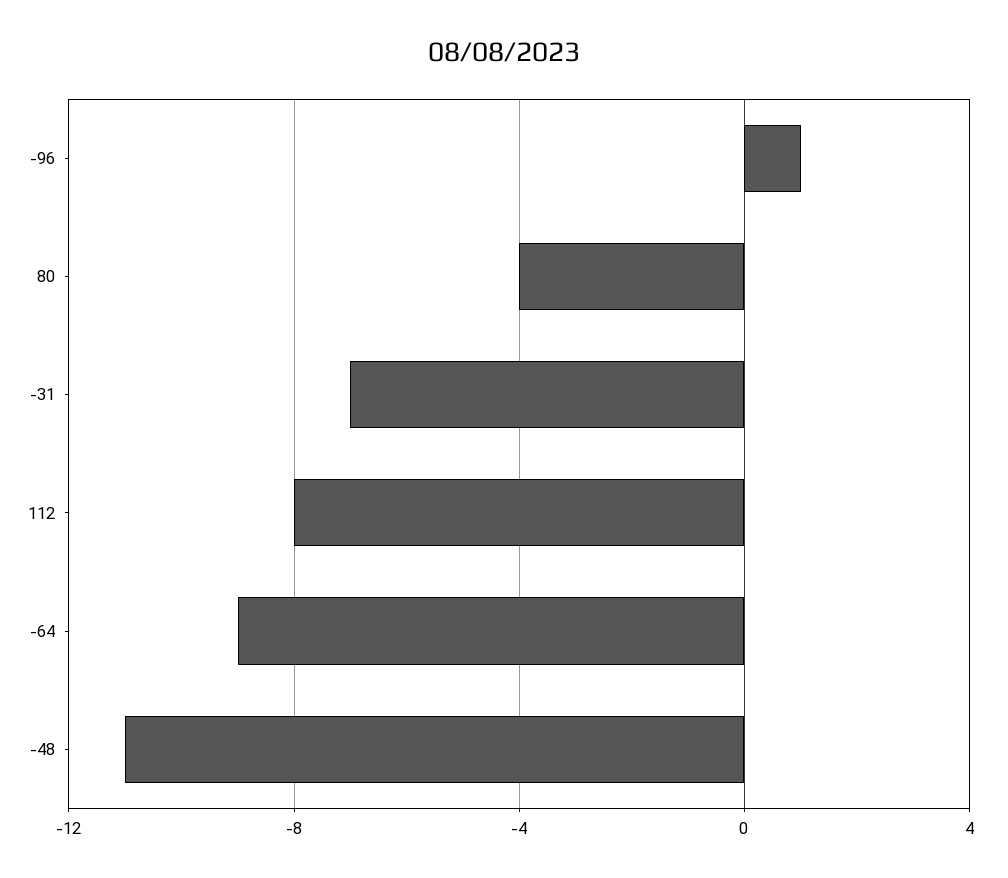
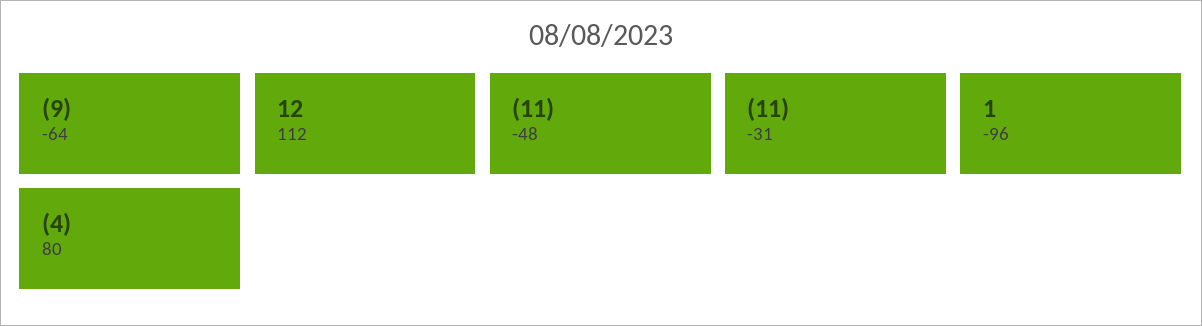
-31: -7 -> -11
112: -8 -> 12

